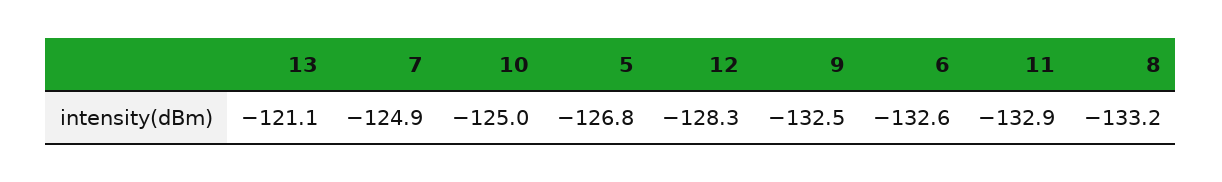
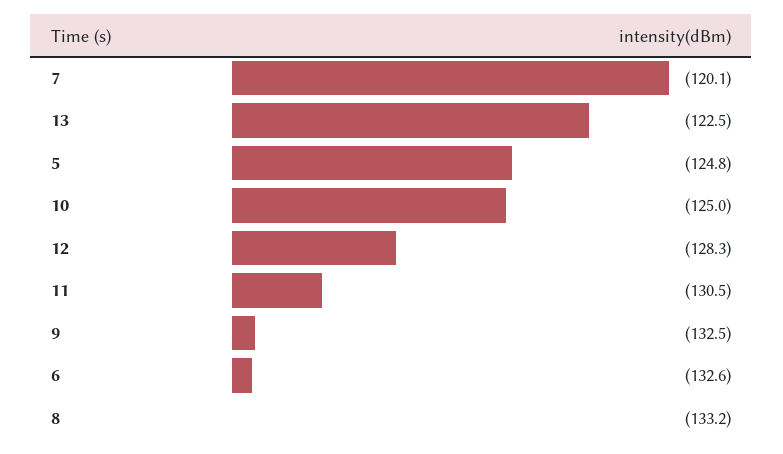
13: -121.1 -> -122.5
7: -124.9 -> -120.1
5: -126.8 -> -124.8
11: -132.9 -> -130.5

